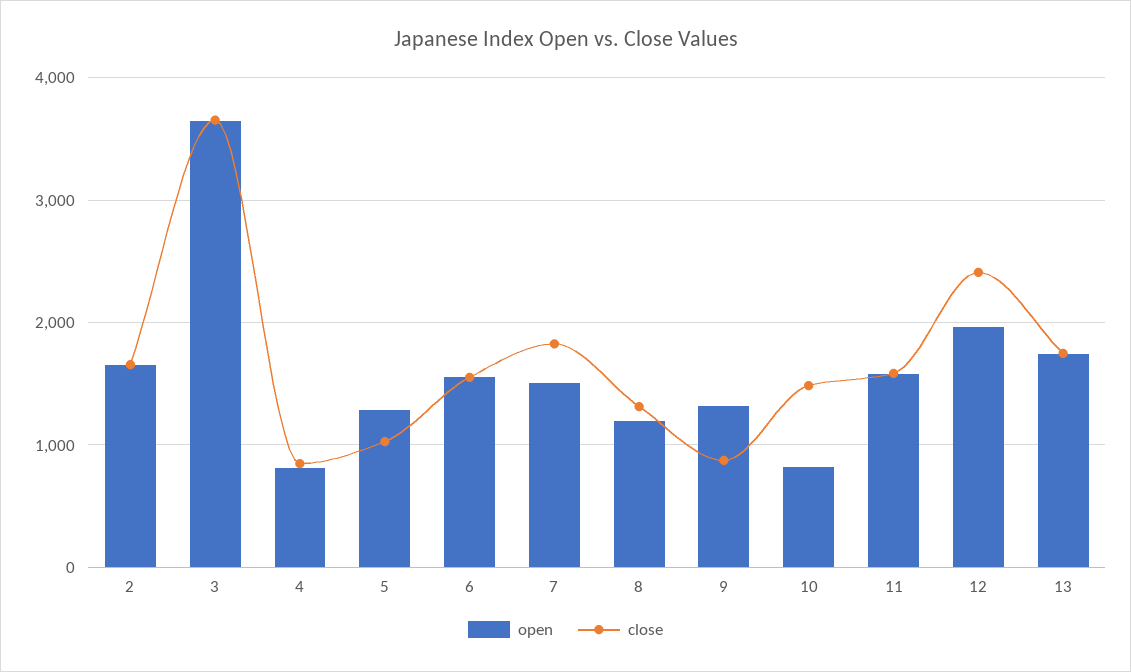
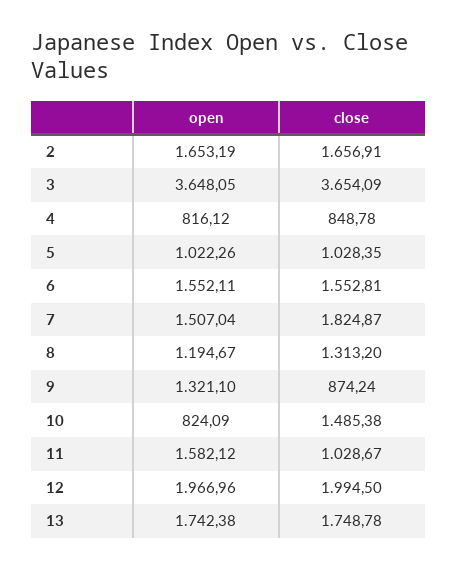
open, 5: 1300 -> 1022.26
close, 11: 1600 -> 1028.67
close, 12: 2400 -> 1994.5

